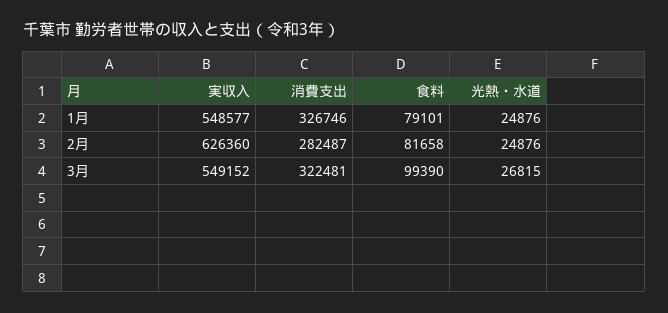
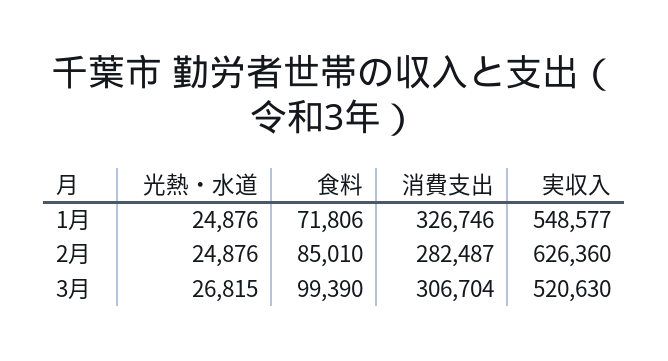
食料, 1月: 79101 -> 71806
食料, 2月: 81658 -> 85010
実収入, 3月: 549152 -> 520630
消費支出, 3月: 322481 -> 306704

